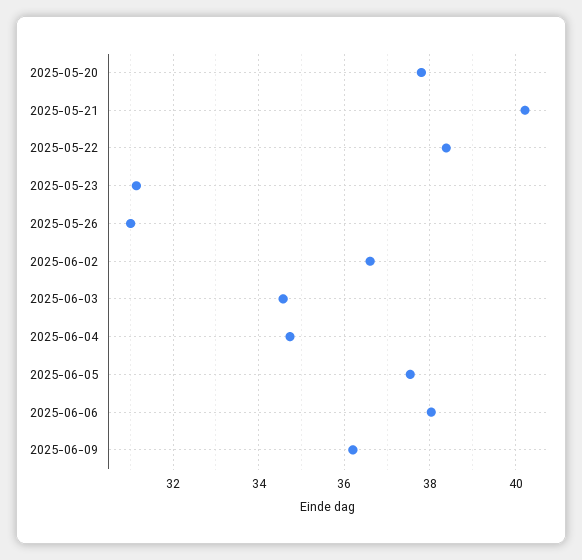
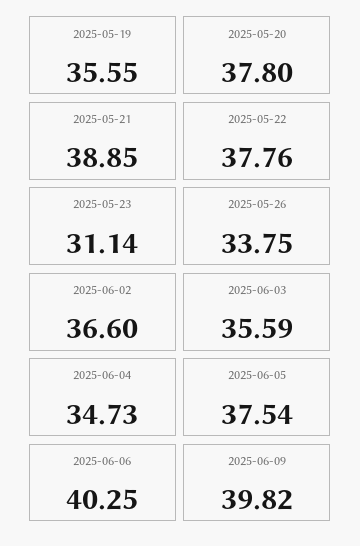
2025-05-21: 40.2 -> 38.85
2025-05-22: 38.4 -> 37.76
2025-05-26: 31 -> 33.75
2025-06-03: 34.6 -> 35.59
2025-06-06: 38 -> 40.25
2025-06-09: 36.2 -> 39.82
2025-05-19: none -> 35.55

